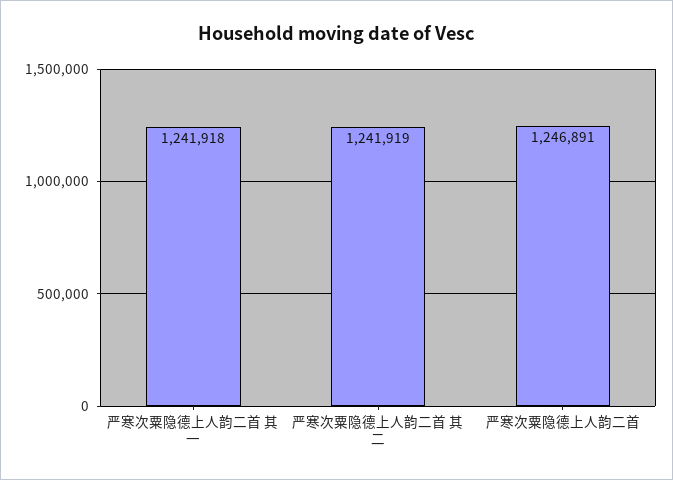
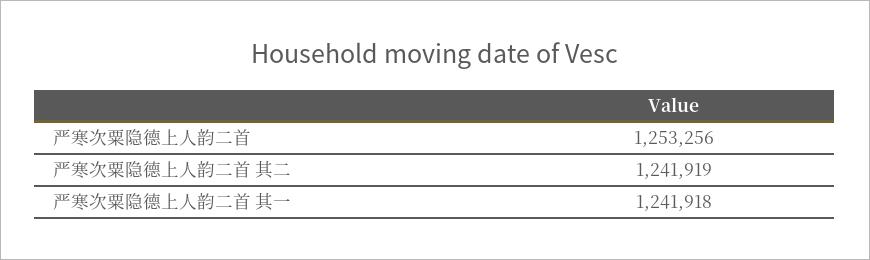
严寒次粟隐德上人韵二首: 1246891 -> 1253256

